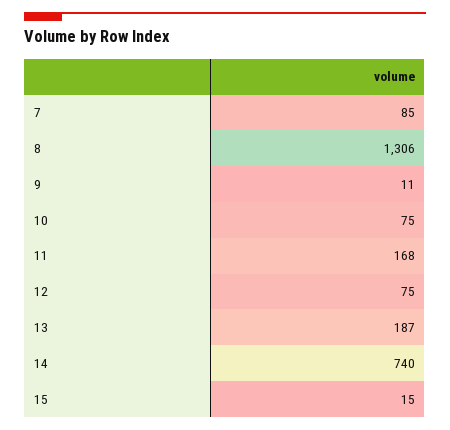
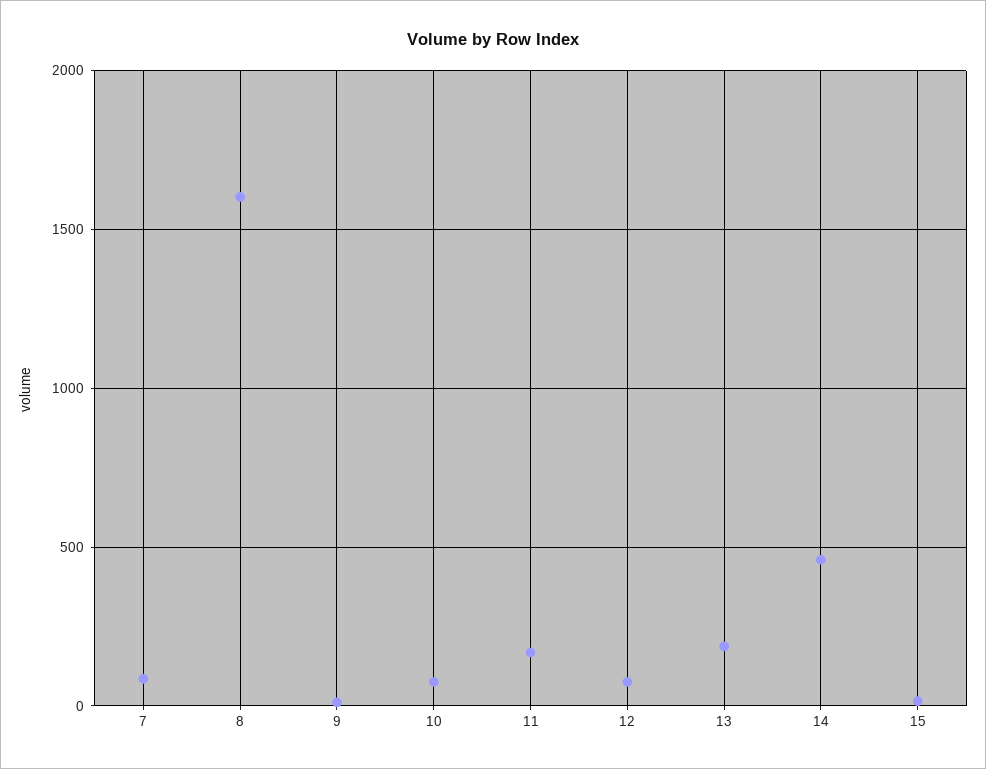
8: 1306 -> 1600
14: 740 -> 450

